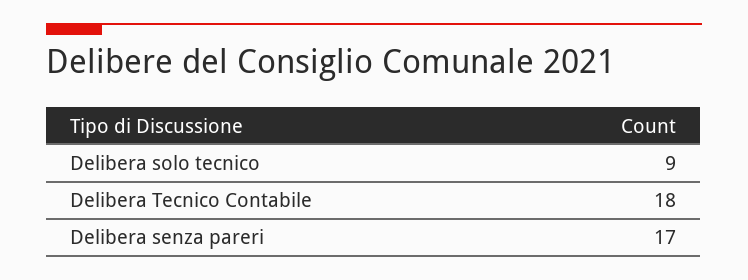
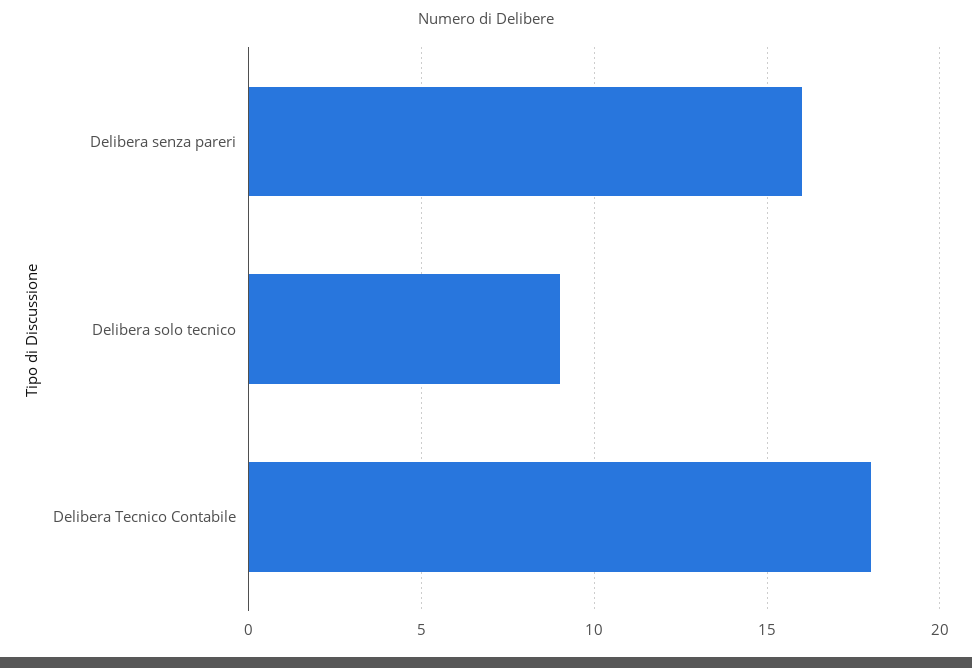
Delibera senza pareri: 17 -> 16

